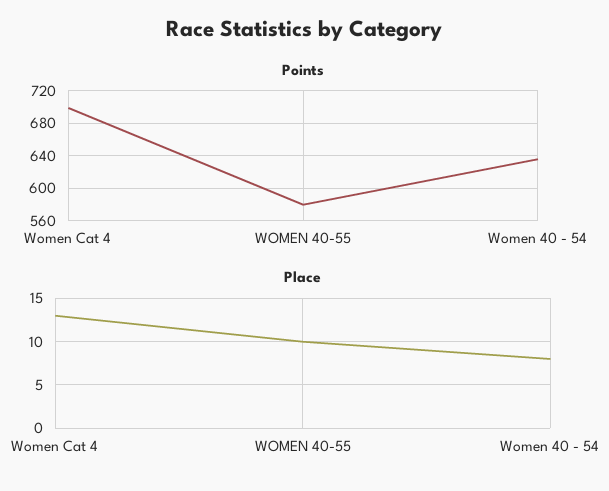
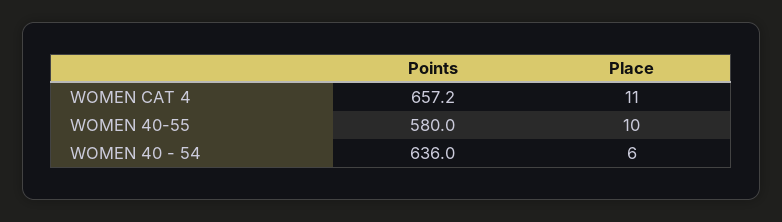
Points, Women Cat 4: 700 -> 657.2
Place, Women Cat 4: 13 -> 11
Place, Women 40 - 54: 8 -> 6

